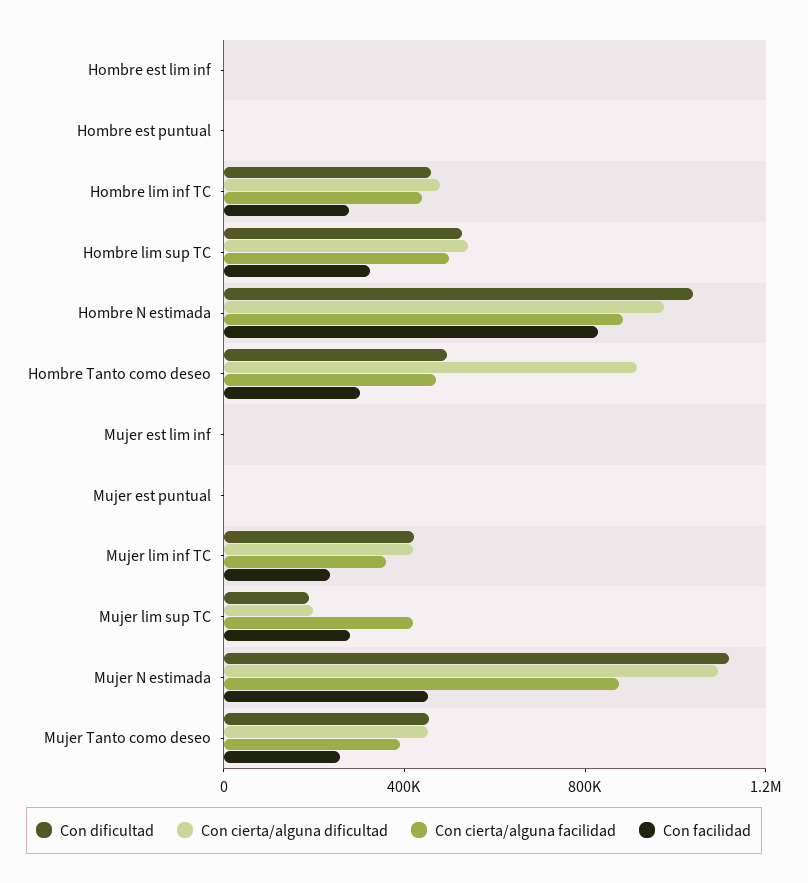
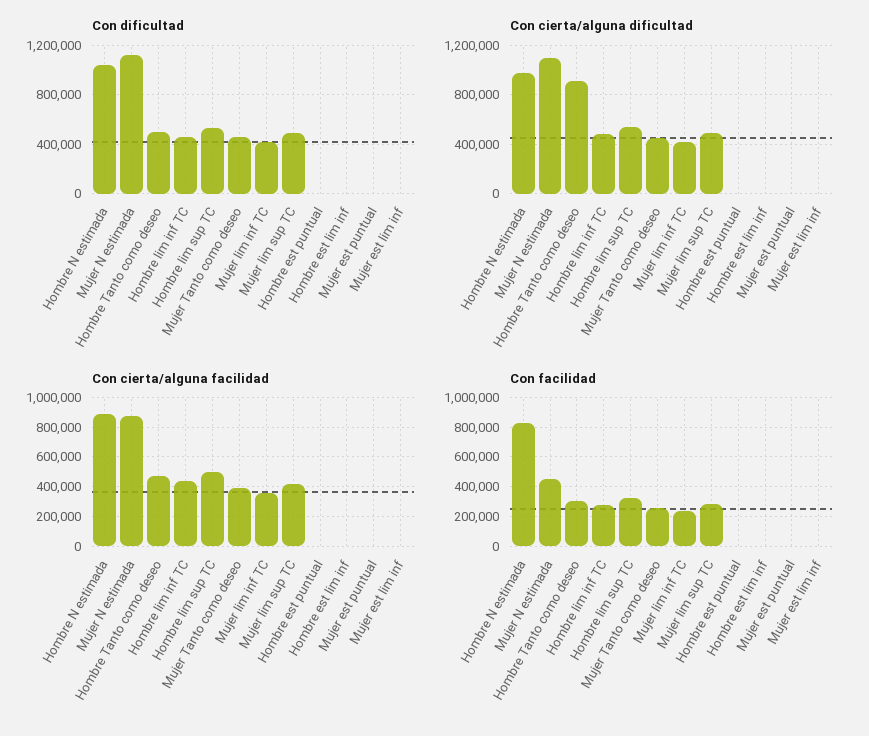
Con dificultad, Mujer lim sup TC: 200000 -> 500000
Con cierta/alguna dificultad, Mujer lim sup TC: 200000 -> 500000

